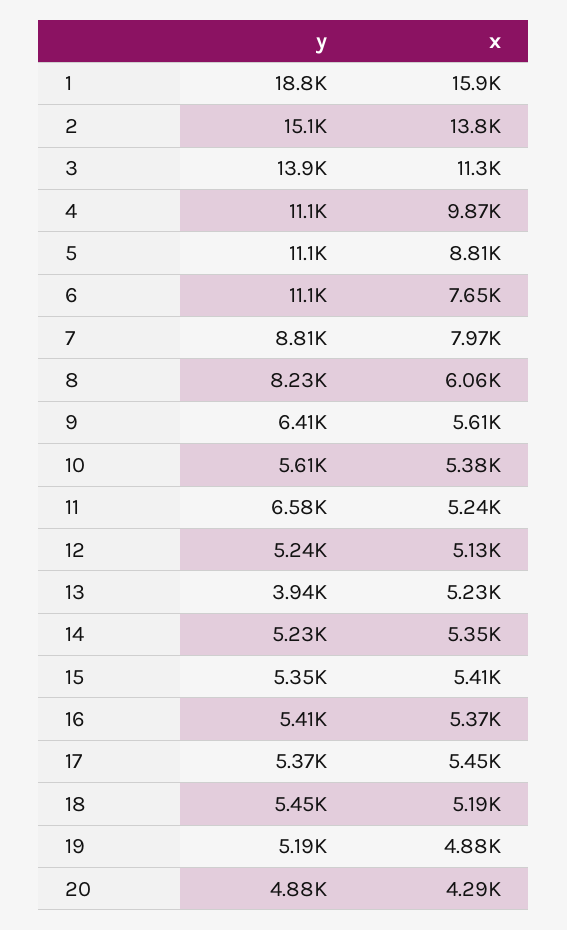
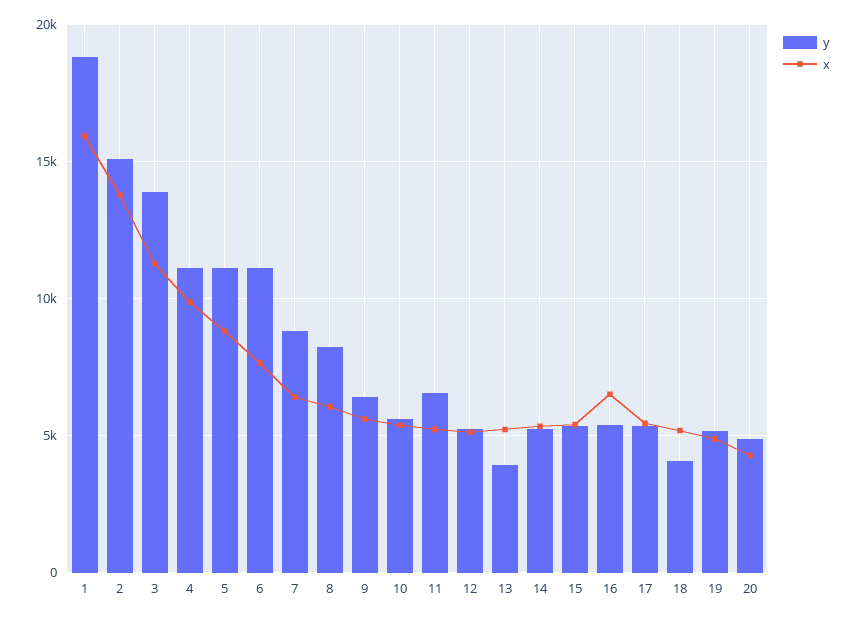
x, 7: 7970 -> 6500
x, 16: 5370 -> 6500
y, 18: 5450 -> 4000

